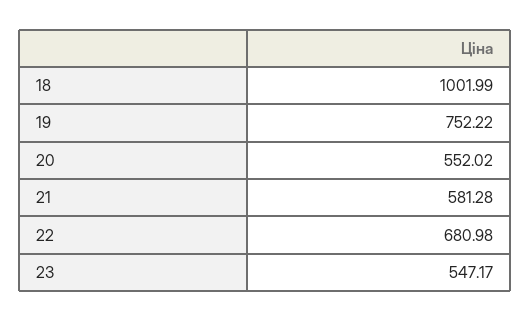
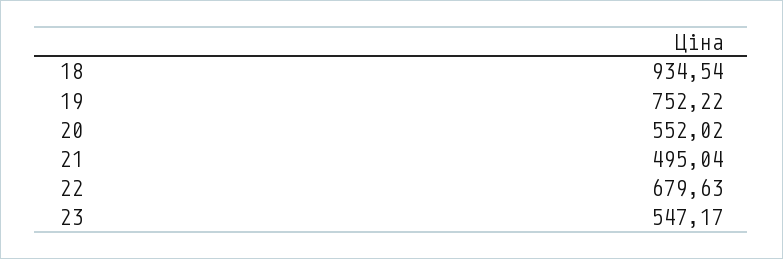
18: 1001.99 -> 934.54
21: 581.28 -> 495.04
22: 680.98 -> 679.63

